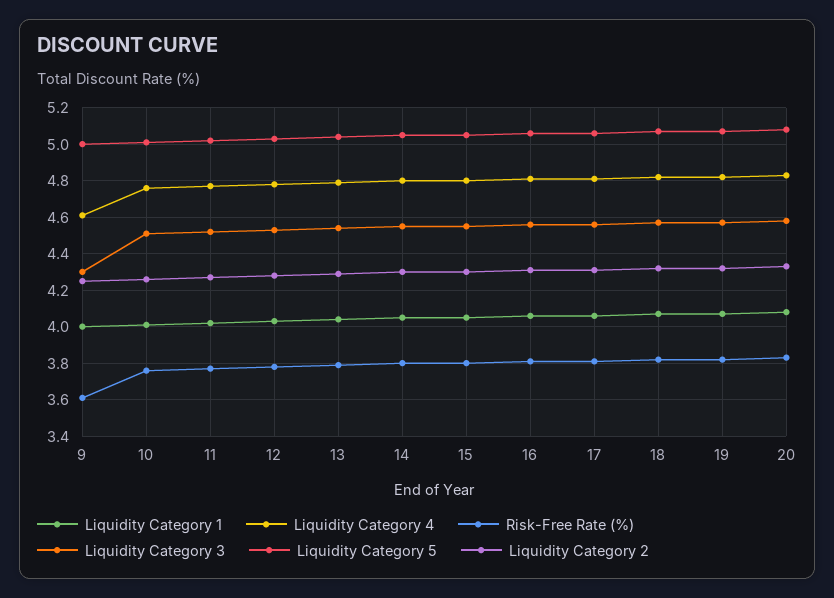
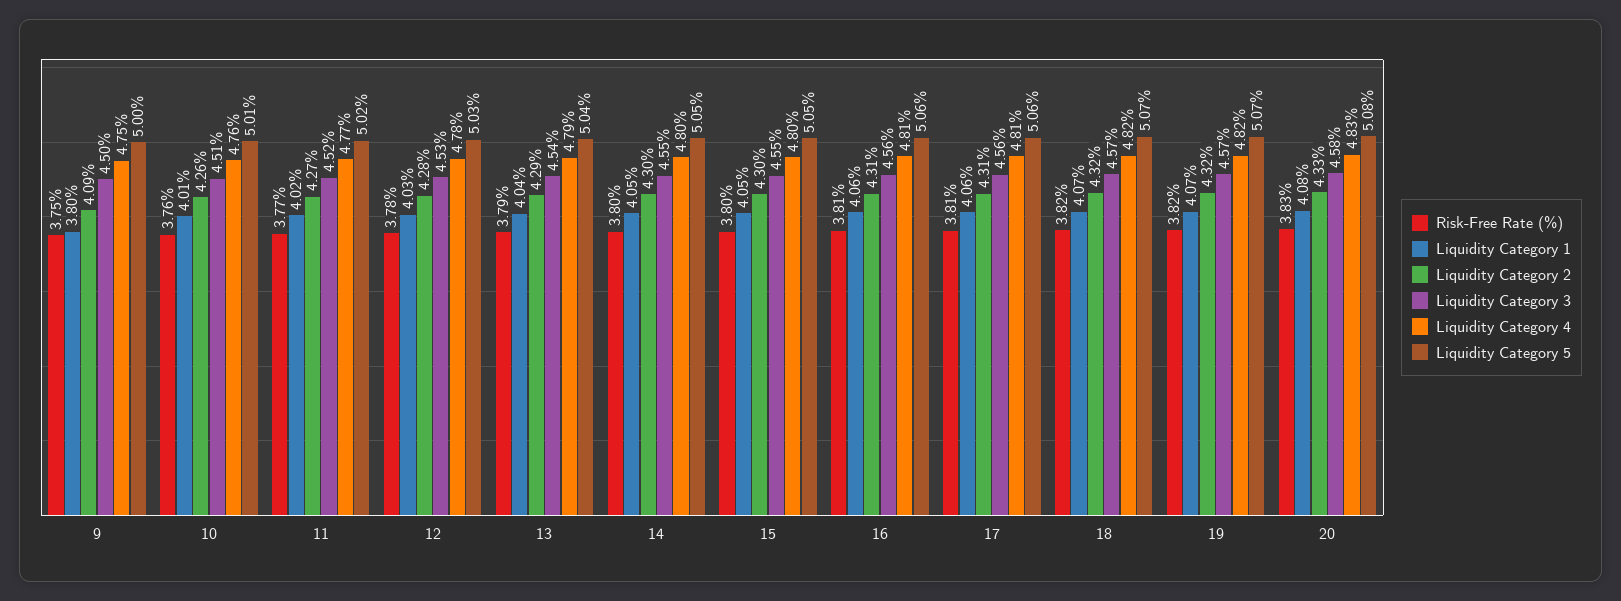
Liquidity Category 1, 9: 4 -> 3.8
Liquidity Category 4, 9: 4.6 -> 4.75
Risk-Free Rate (%), 9: 3.6 -> 3.75
Liquidity Category 3, 9: 4.3 -> 4.5
Liquidity Category 2, 9: 4.25 -> 4.09

